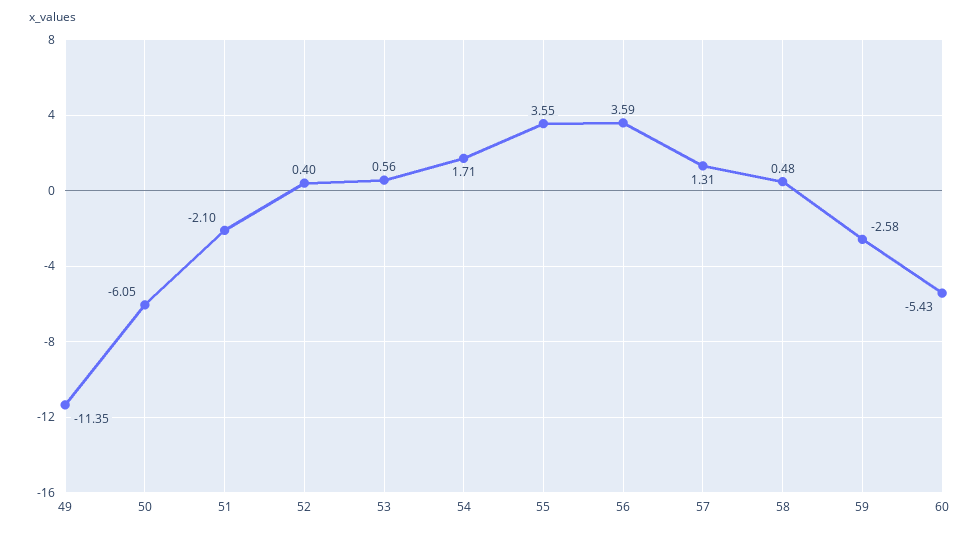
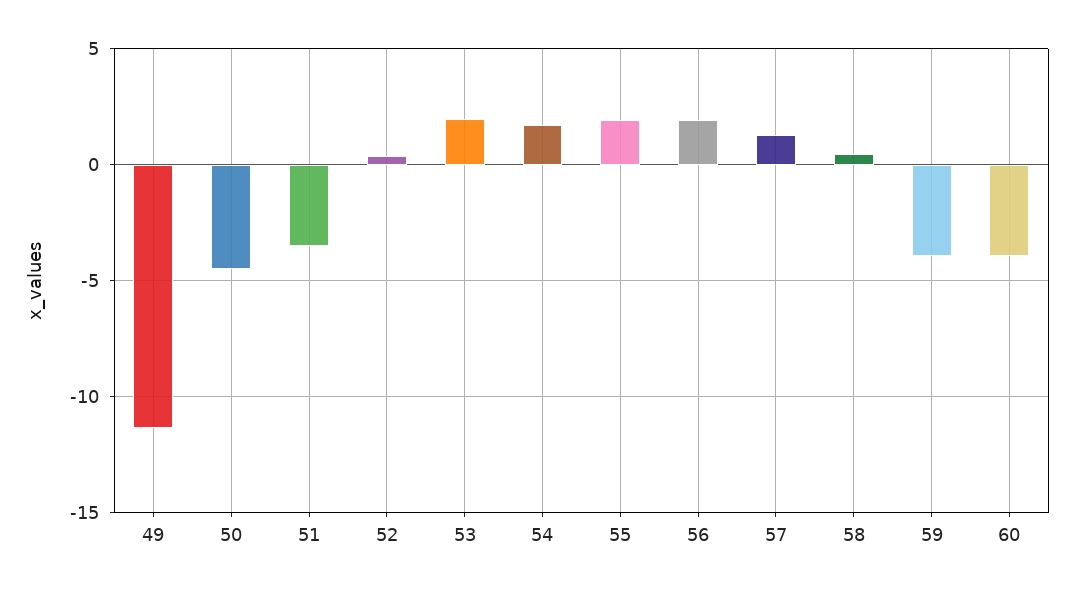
50: -6.05 -> -4.5
51: -2.1 -> -3.5
53: 0.56 -> 2
55: 3.55 -> 2
56: 3.59 -> 2
59: -2.58 -> -4
60: -5.43 -> -4

